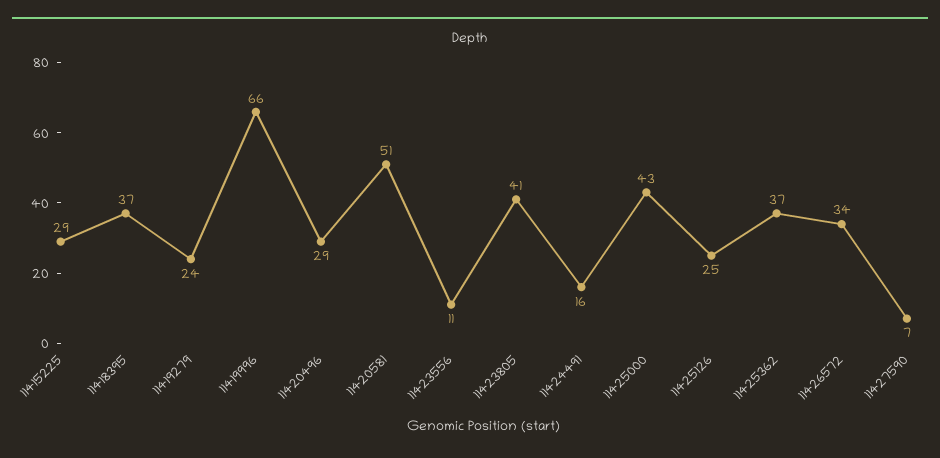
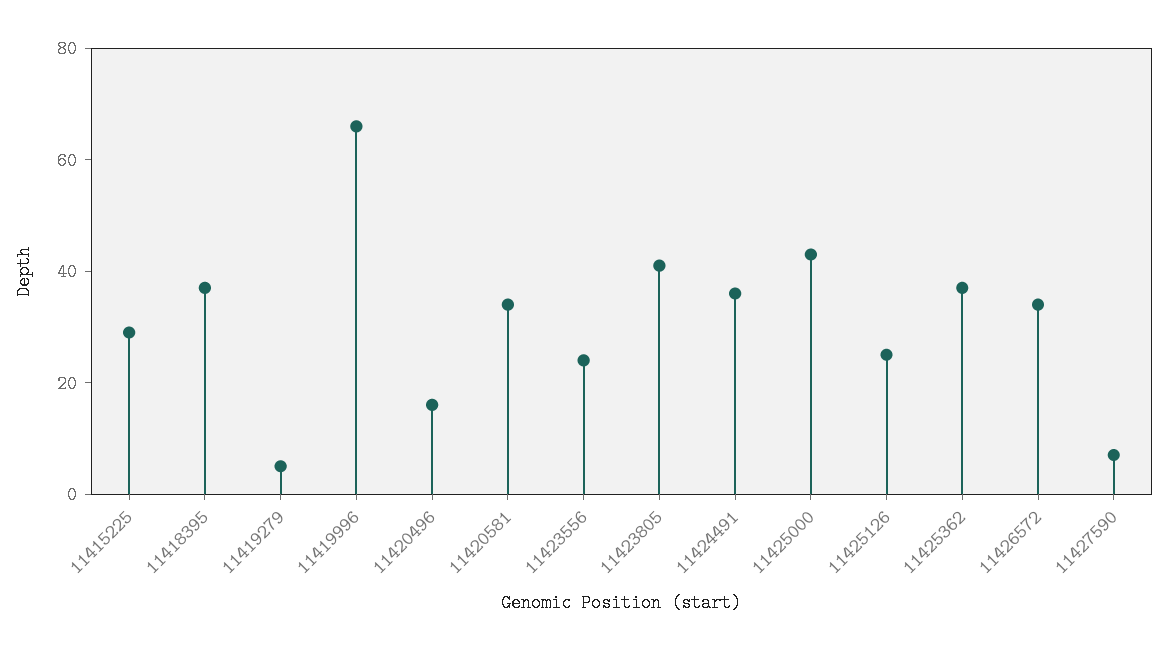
11419279: 24 -> 5
11420496: 29 -> 15
11420581: 51 -> 35
11423556: 11 -> 25
11424491: 16 -> 35

